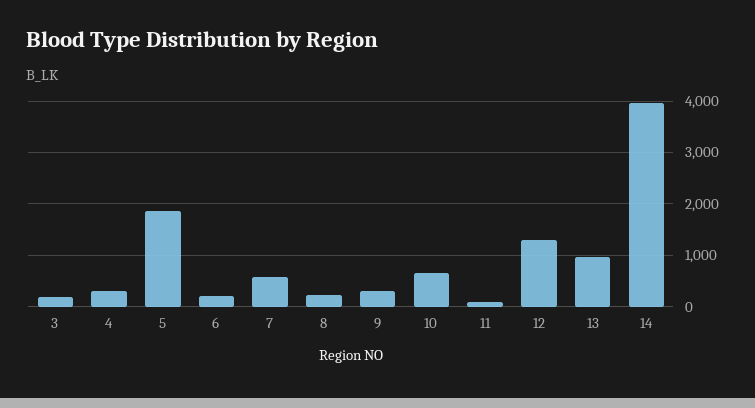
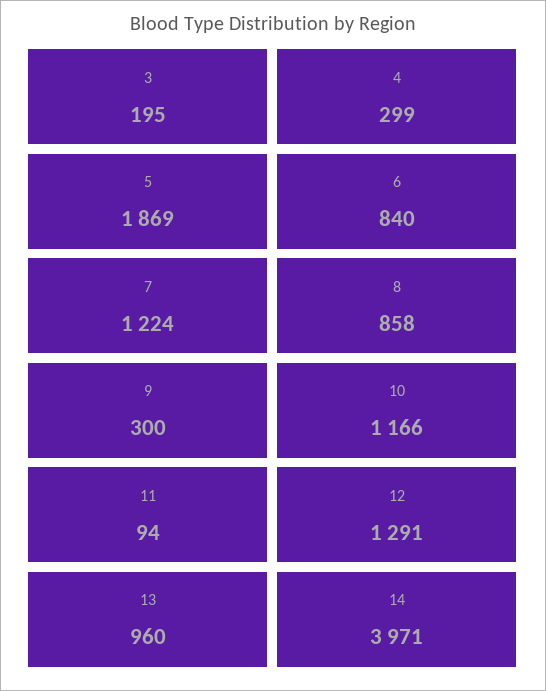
6: 200 -> 840
7: 600 -> 1224
8: 200 -> 858
10: 600 -> 1166

